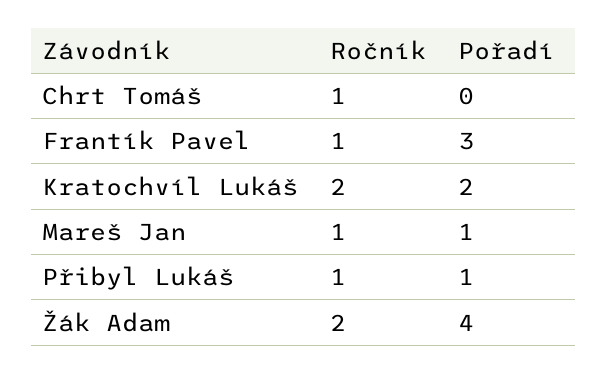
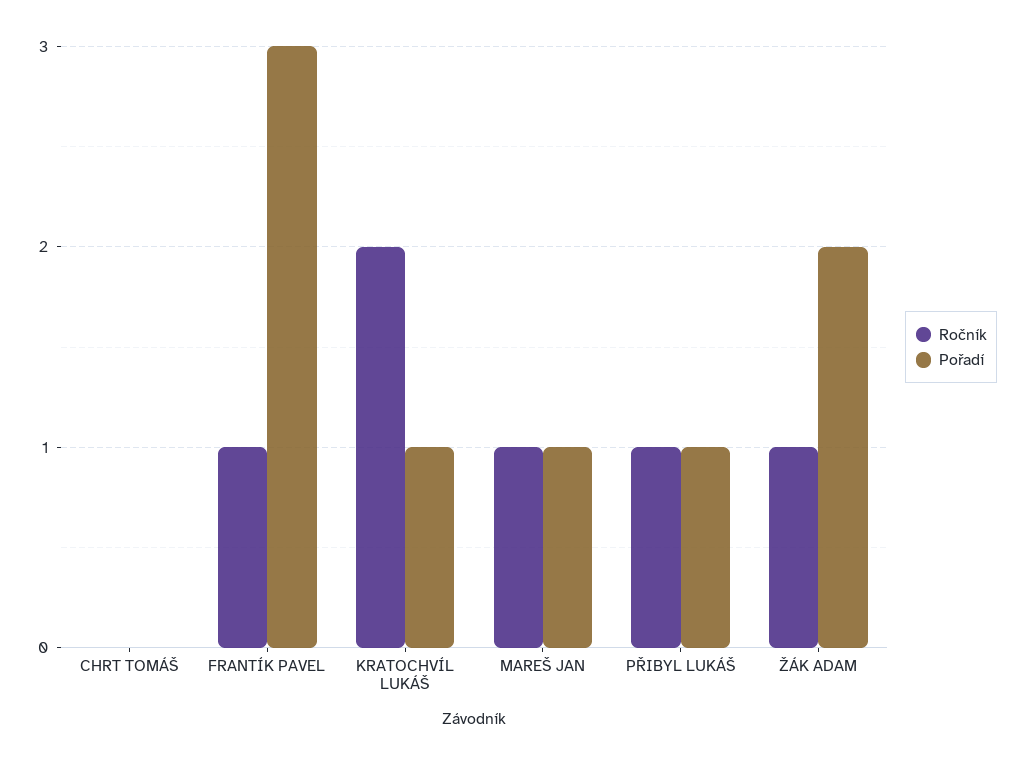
Ročník, Chrt Tomáš: 1 -> 0
Pořadí, Kratochvíl Lukáš: 2 -> 1
Ročník, Žák Adam: 2 -> 1
Pořadí, Žák Adam: 4 -> 2

